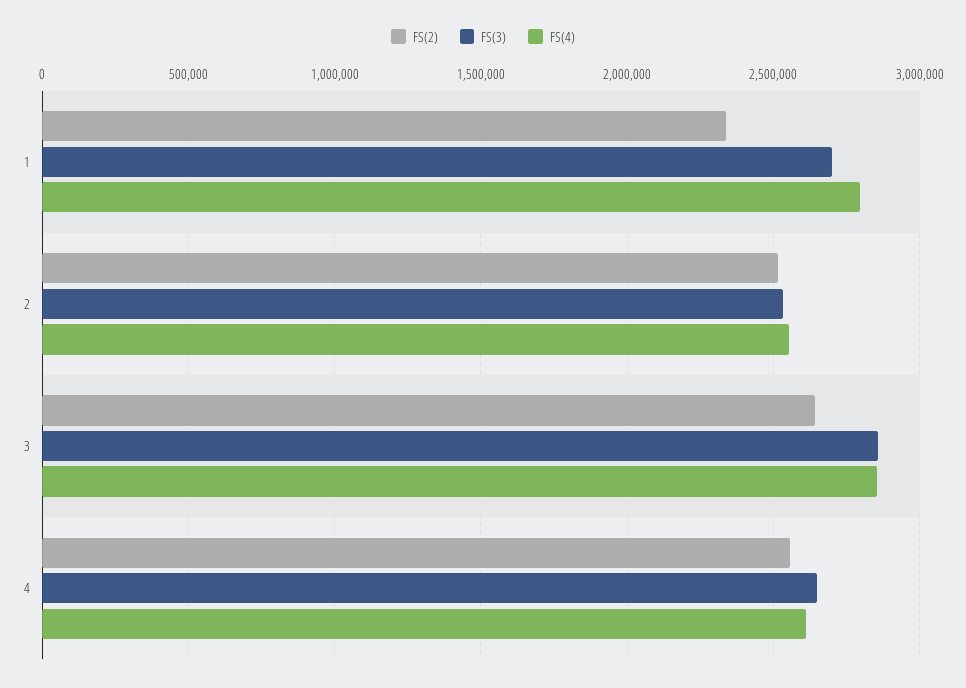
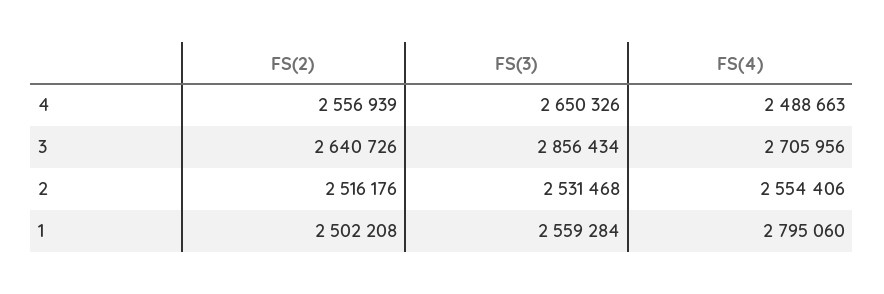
FS(2), 1: 2350000 -> 2502208
FS(3), 1: 2700000 -> 2559284
FS(4), 3: 2850000 -> 2705956
FS(4), 4: 2600000 -> 2488663

